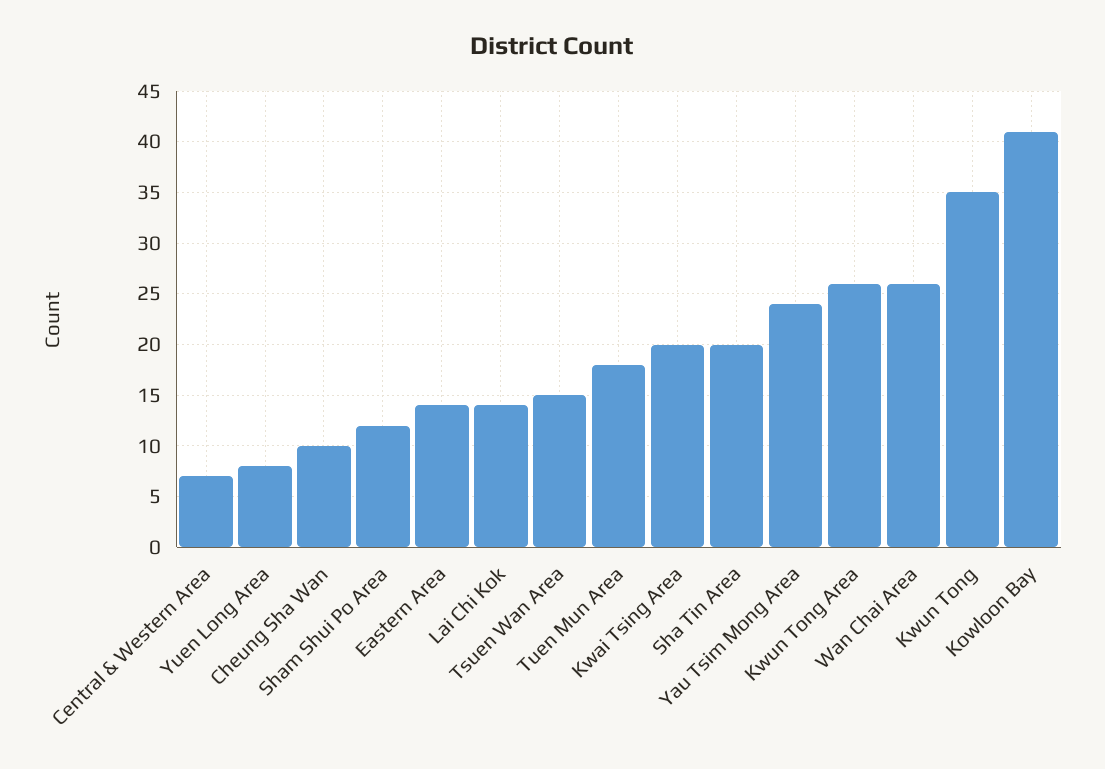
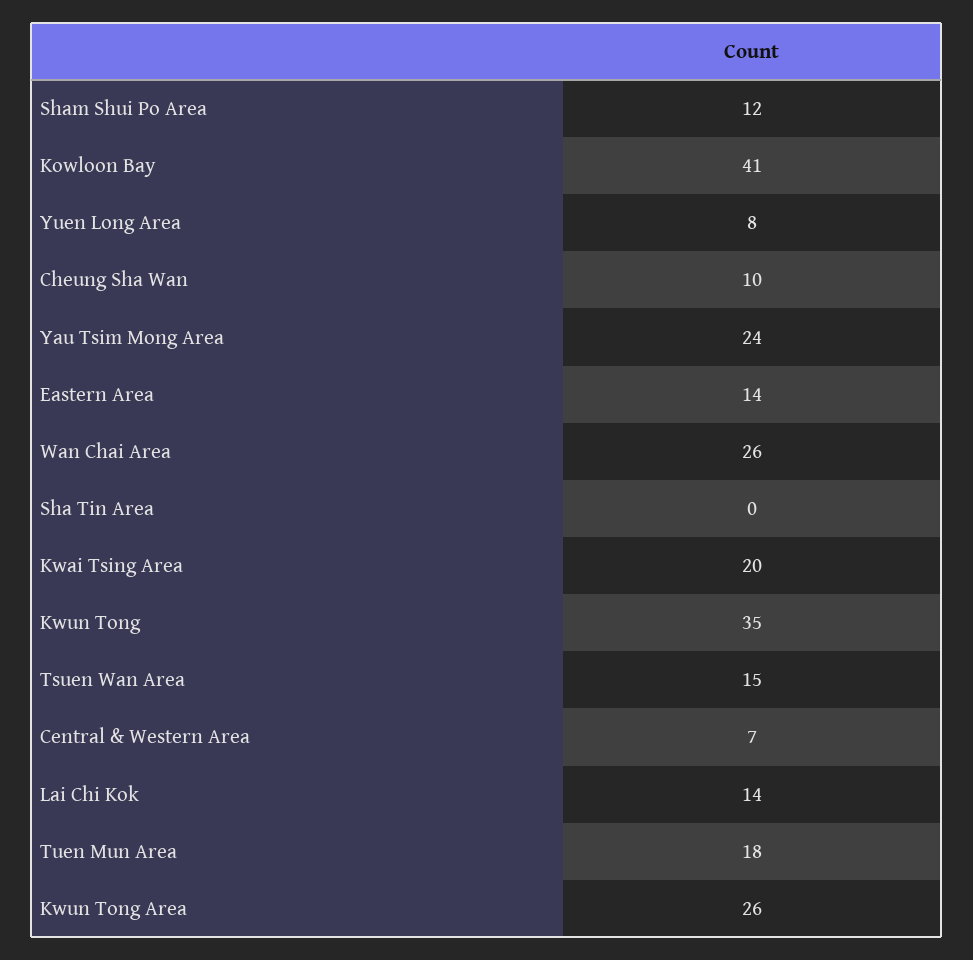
Sha Tin Area: 20 -> 0

